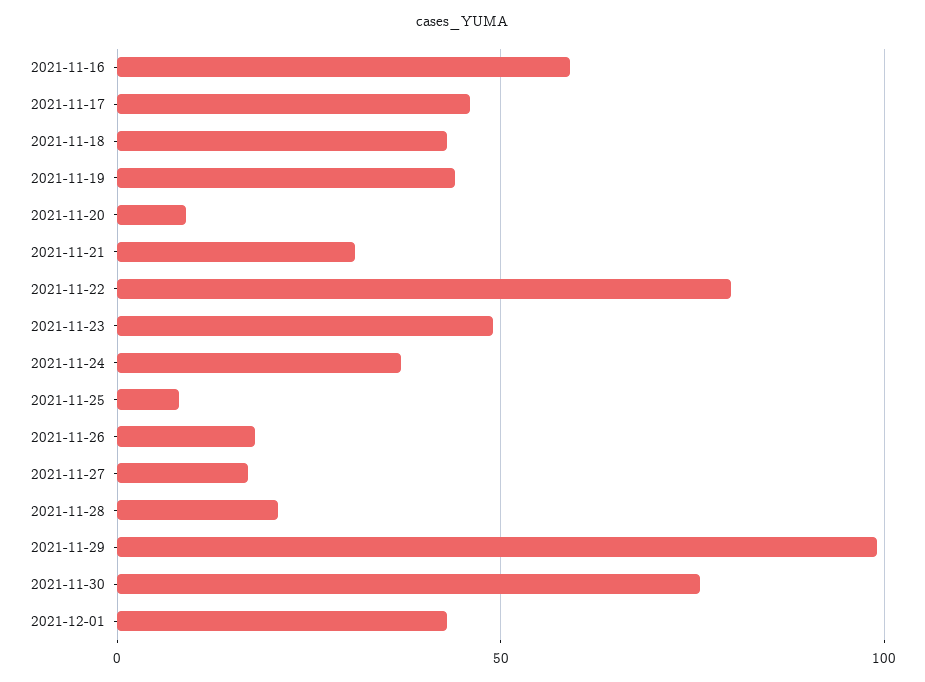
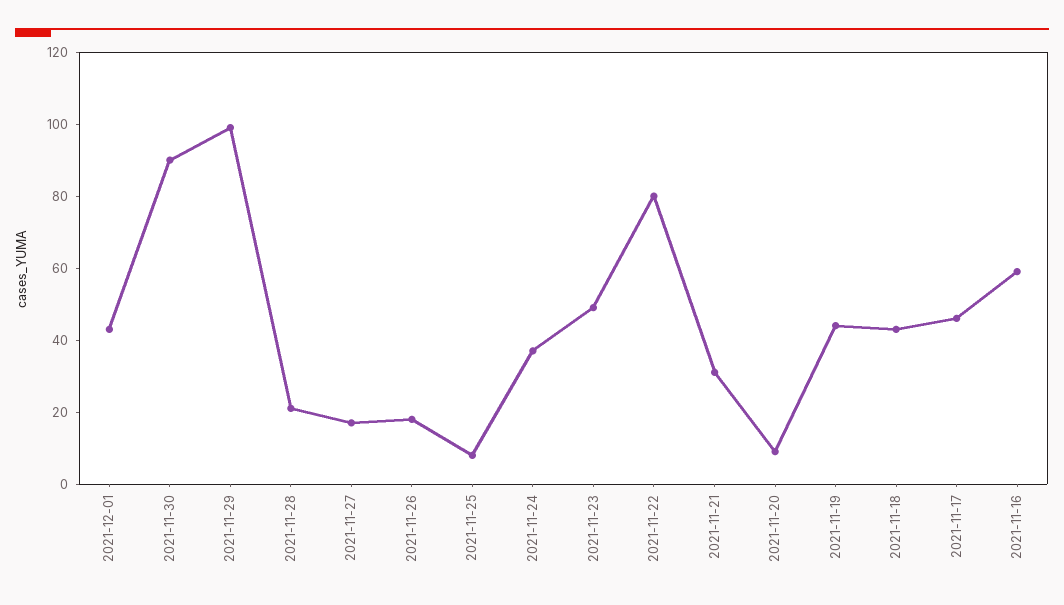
2021-11-30: 75 -> 90

